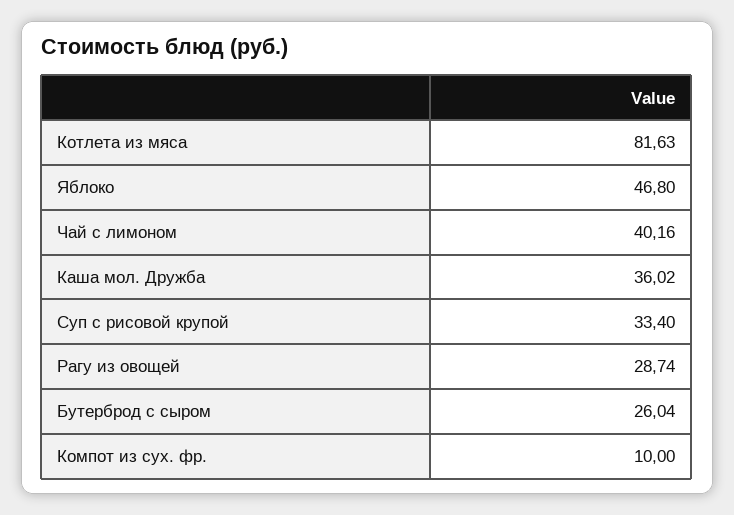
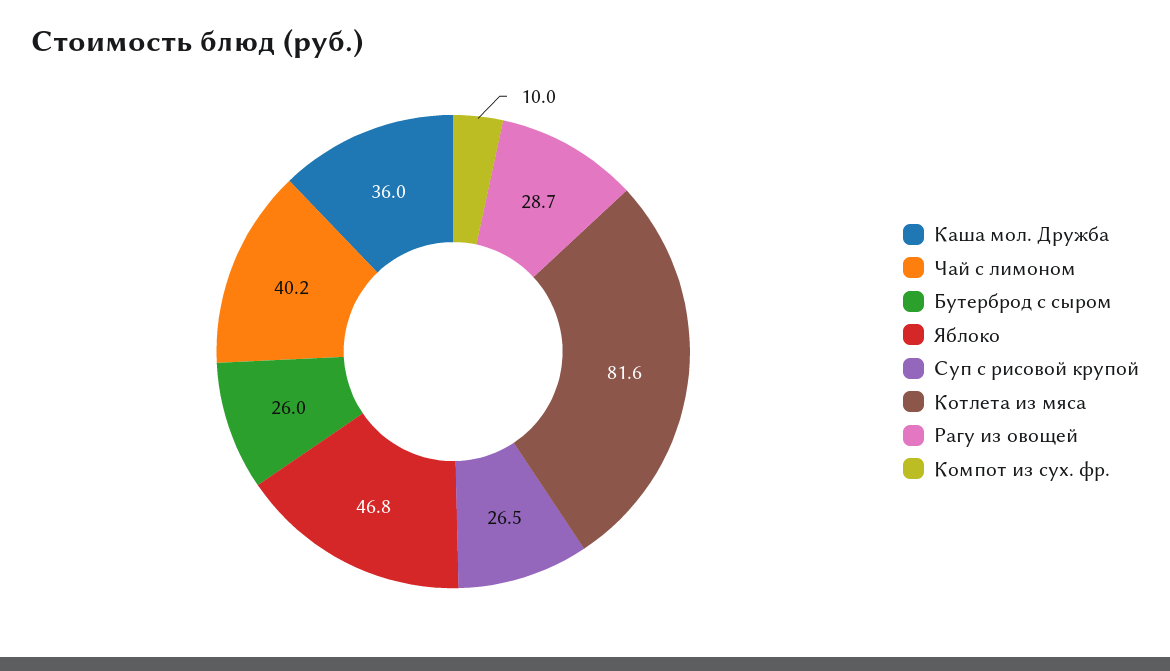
Суп с рисовой крупой: 33.4 -> 26.5

